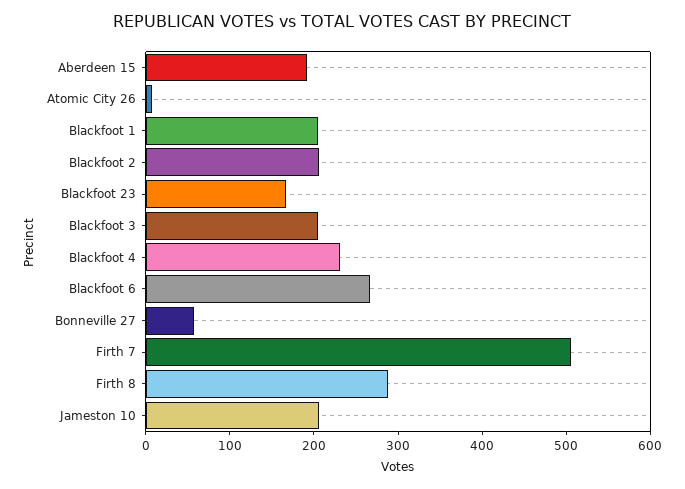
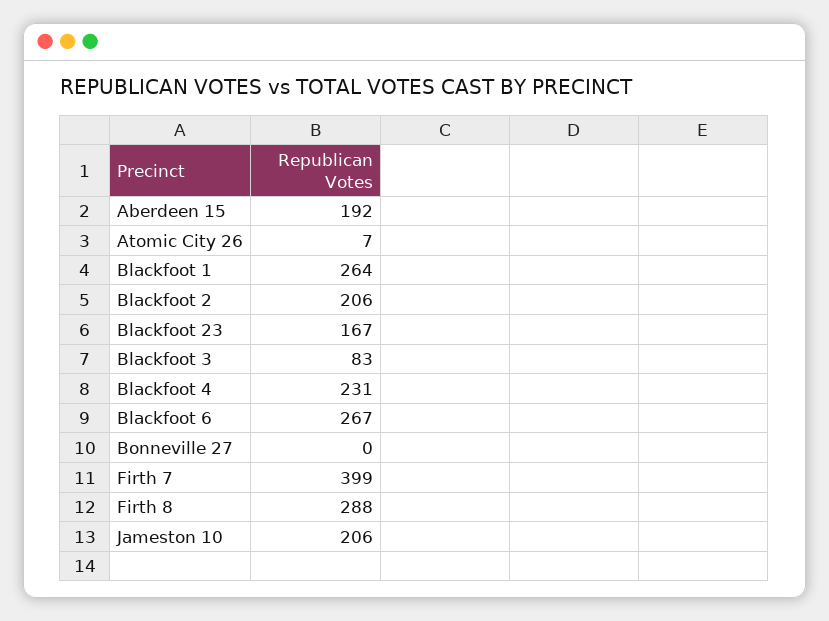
Blackfoot 1: 200 -> 264
Blackfoot 3: 200 -> 83
Bonneville 27: 60 -> 0
Firth 7: 500 -> 399

